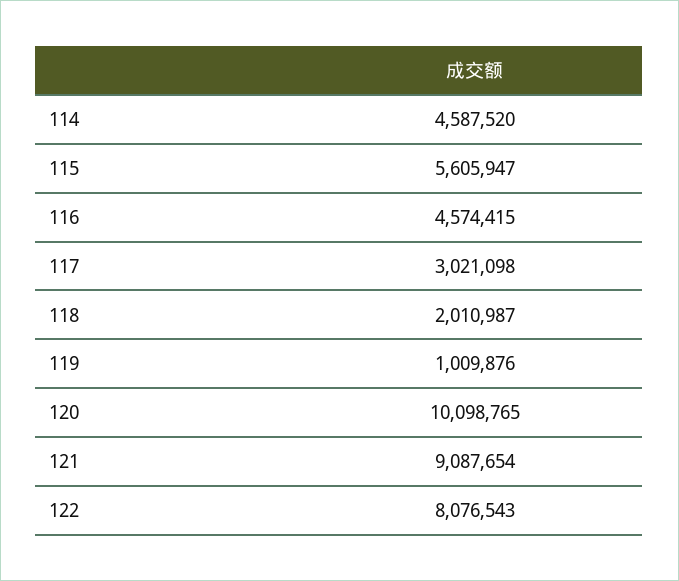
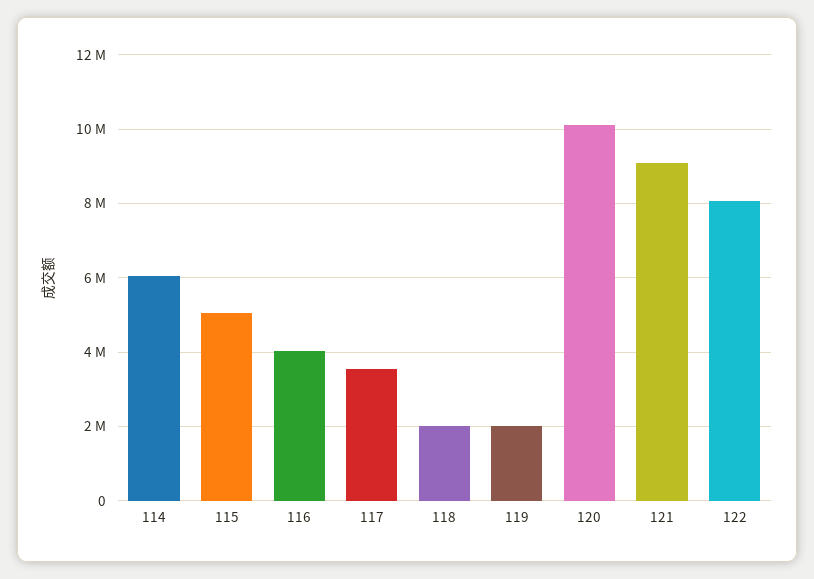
114: 4587520 -> 6000000
115: 5605947 -> 5000000
116: 4574415 -> 4000000
117: 3021098 -> 3600000
119: 1009876 -> 2000000

